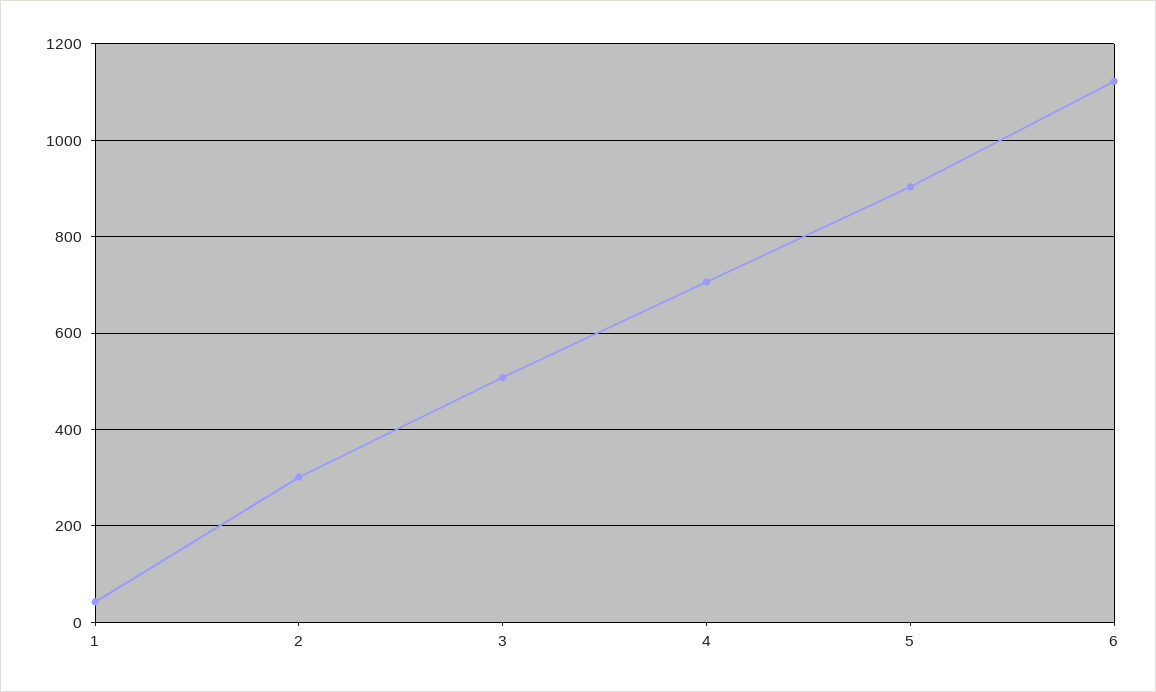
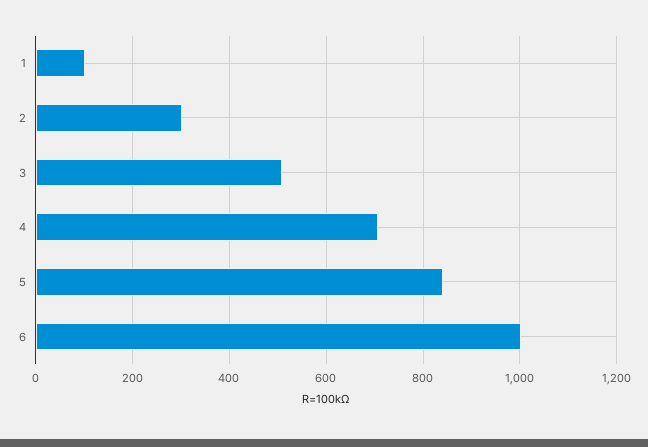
1: 40 -> 100
5: 900 -> 840
6: 1120 -> 1000

